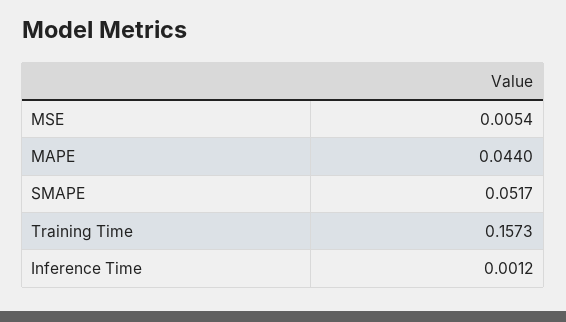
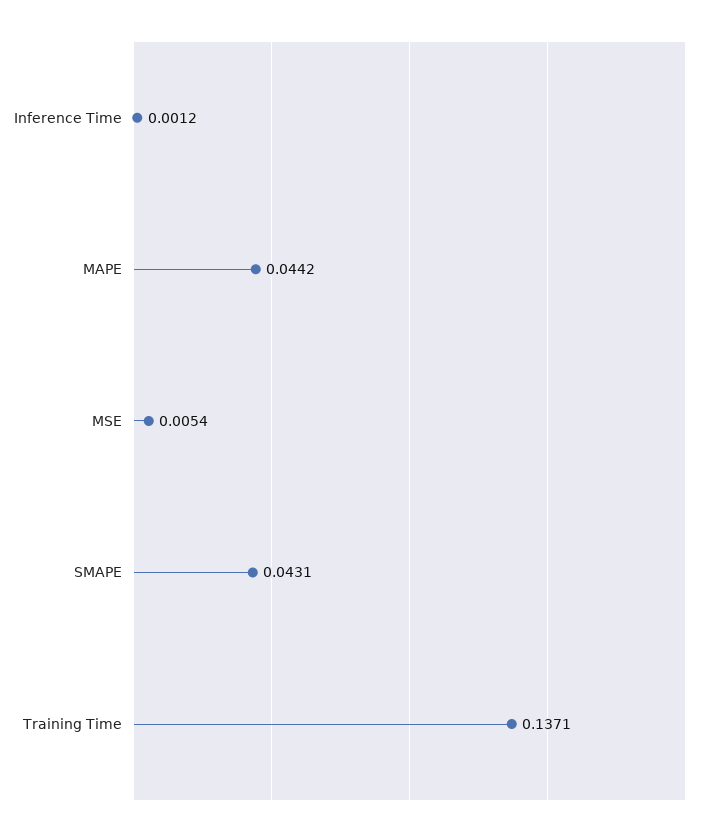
MAPE: 0.044 -> 0.0442
SMAPE: 0.0517 -> 0.0431
Training Time: 0.1573 -> 0.1371

